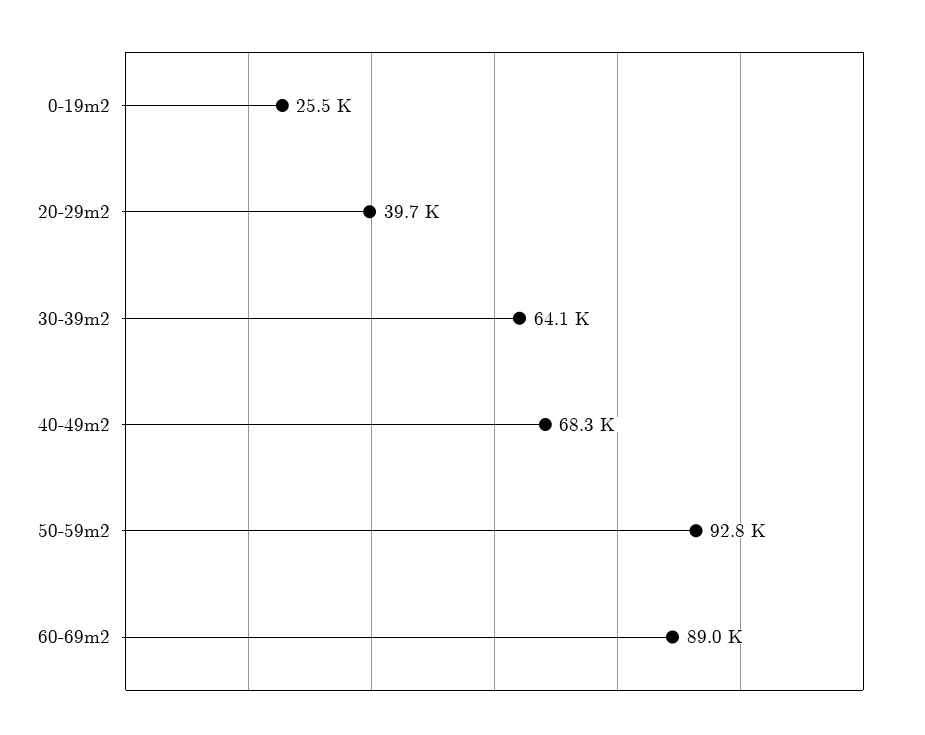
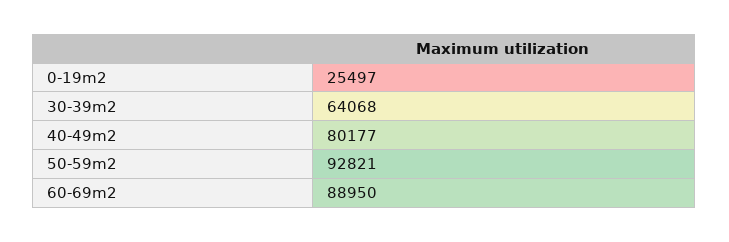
20-29m2: 39700 -> none
40-49m2: 68300 -> 80177

